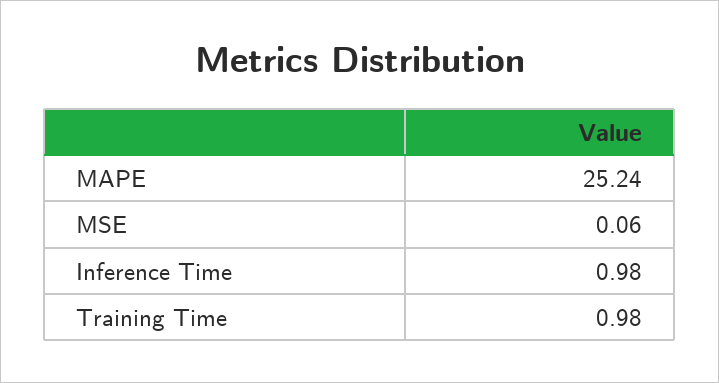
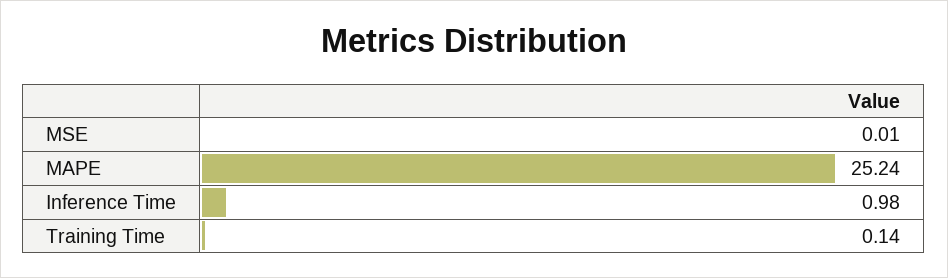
MSE: 0.06 -> 0.01
Training Time: 0.98 -> 0.14

